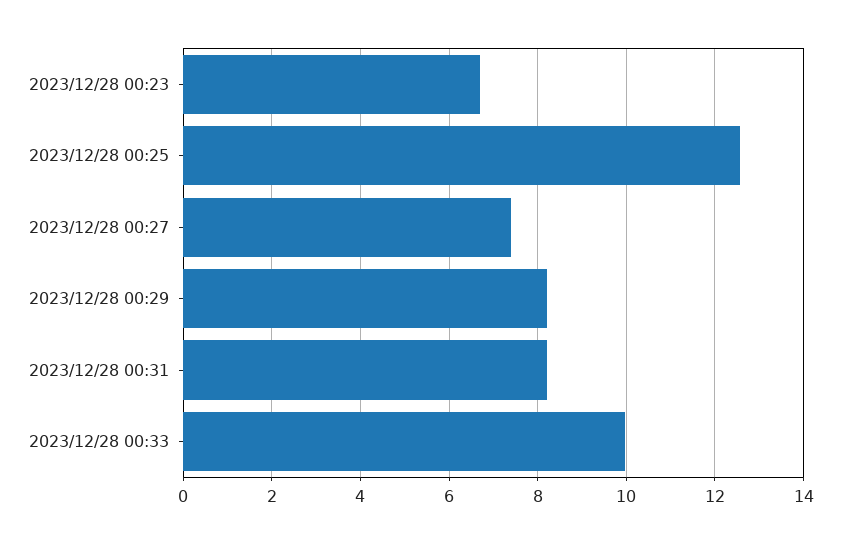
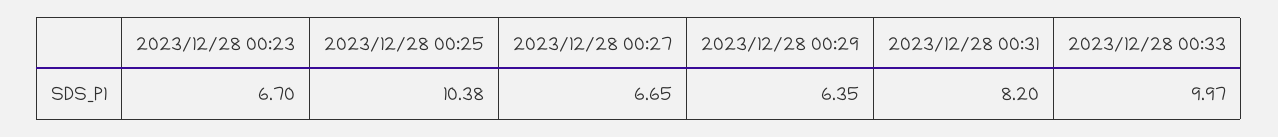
2023/12/28 00:25: 12.6 -> 10.38
2023/12/28 00:27: 7.4 -> 6.65
2023/12/28 00:29: 8.2 -> 6.35

